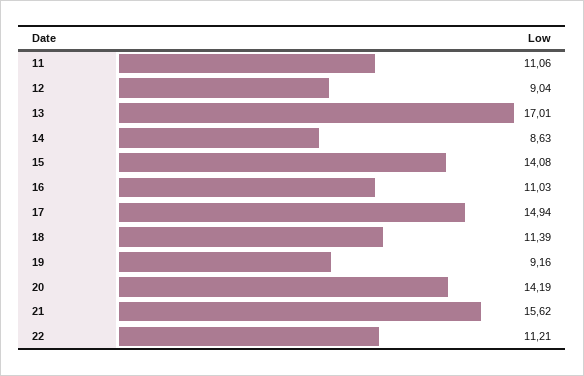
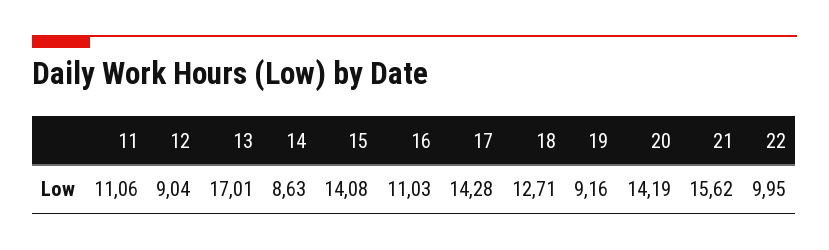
17: 14.94 -> 14.28
18: 11.39 -> 12.71
22: 11.21 -> 9.95

